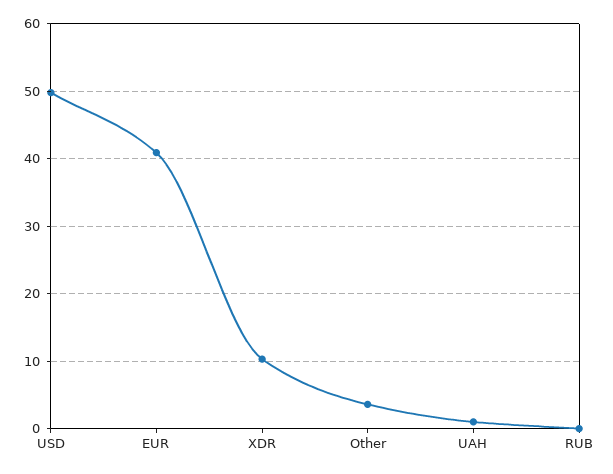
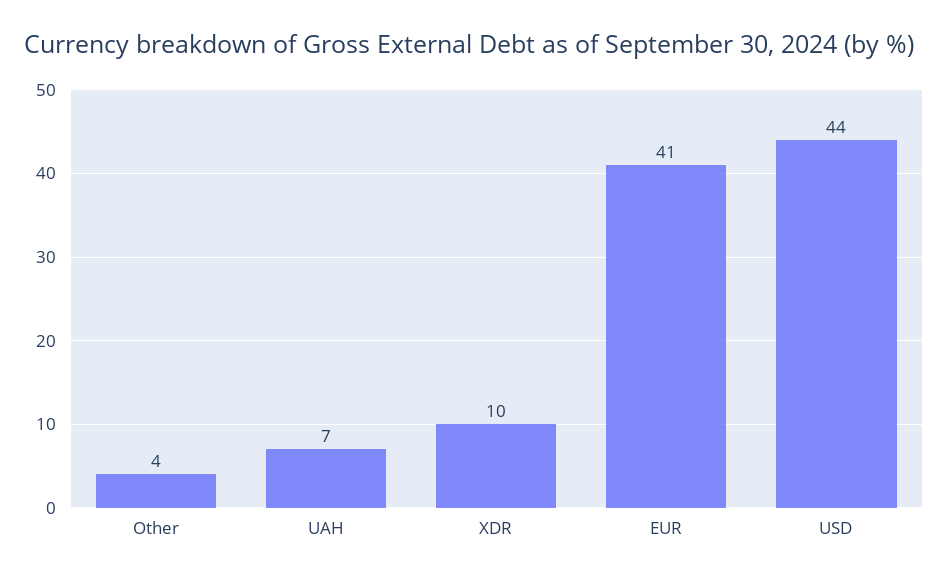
USD: 50 -> 44
UAH: 1 -> 7
RUB: 0 -> none

